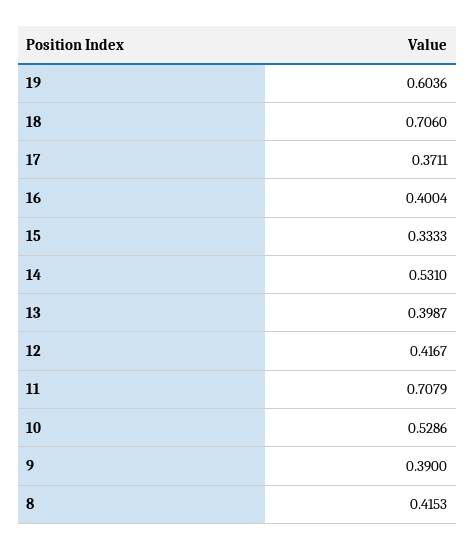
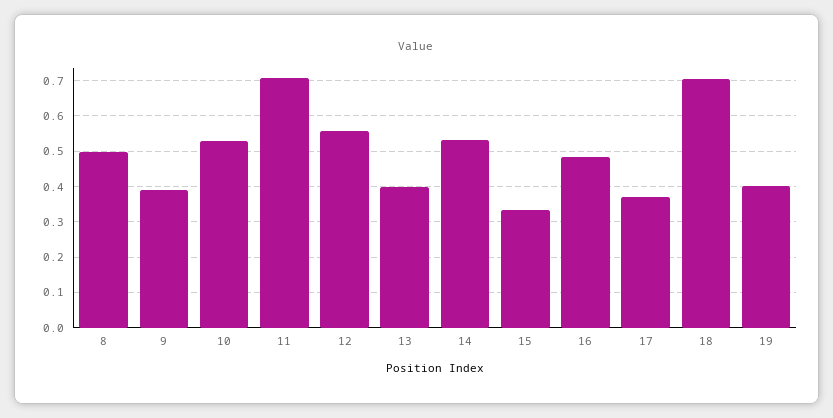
19: 0.6036 -> 0.4
16: 0.4004 -> 0.48
12: 0.4167 -> 0.56
8: 0.4153 -> 0.5

